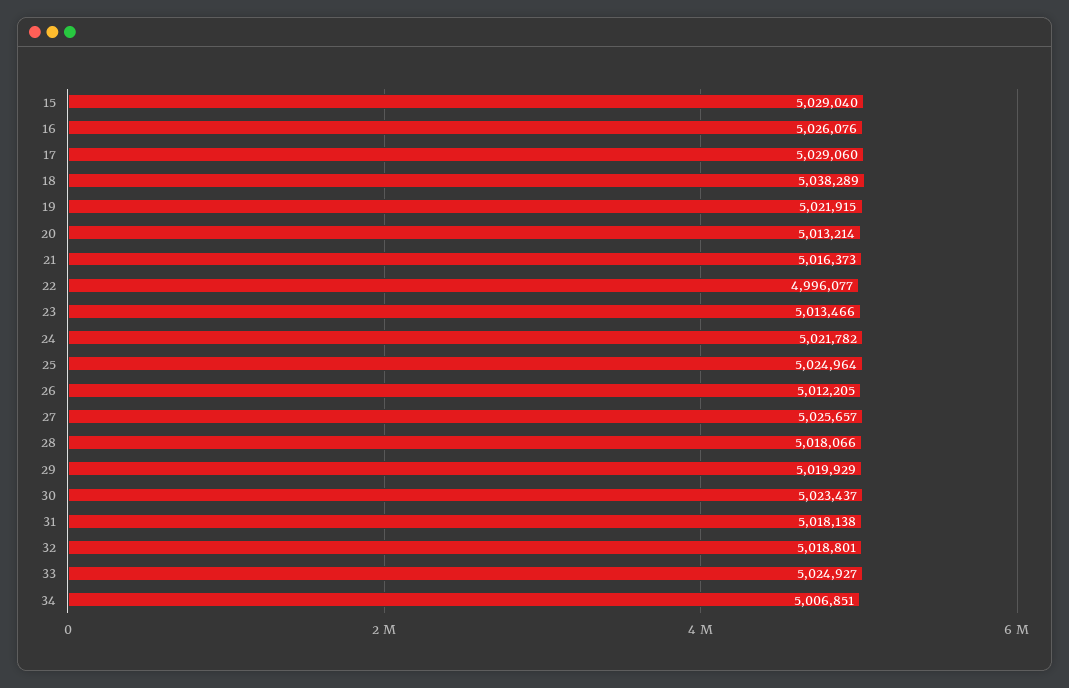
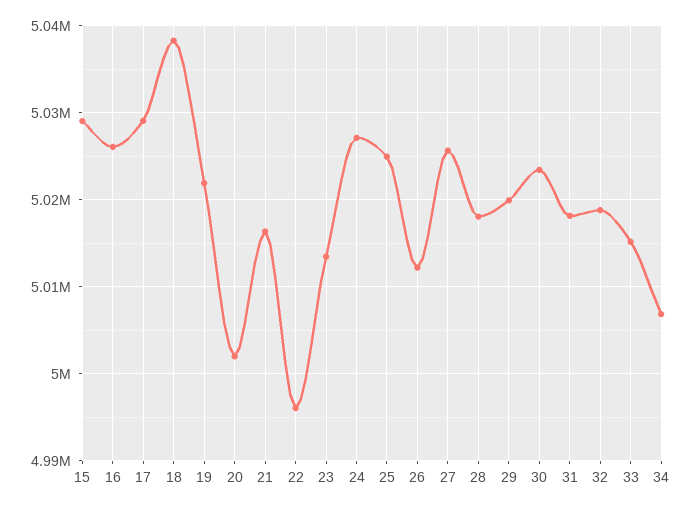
20: 5013214 -> 5002000
24: 5021782 -> 5027000
33: 5024927 -> 5015000

